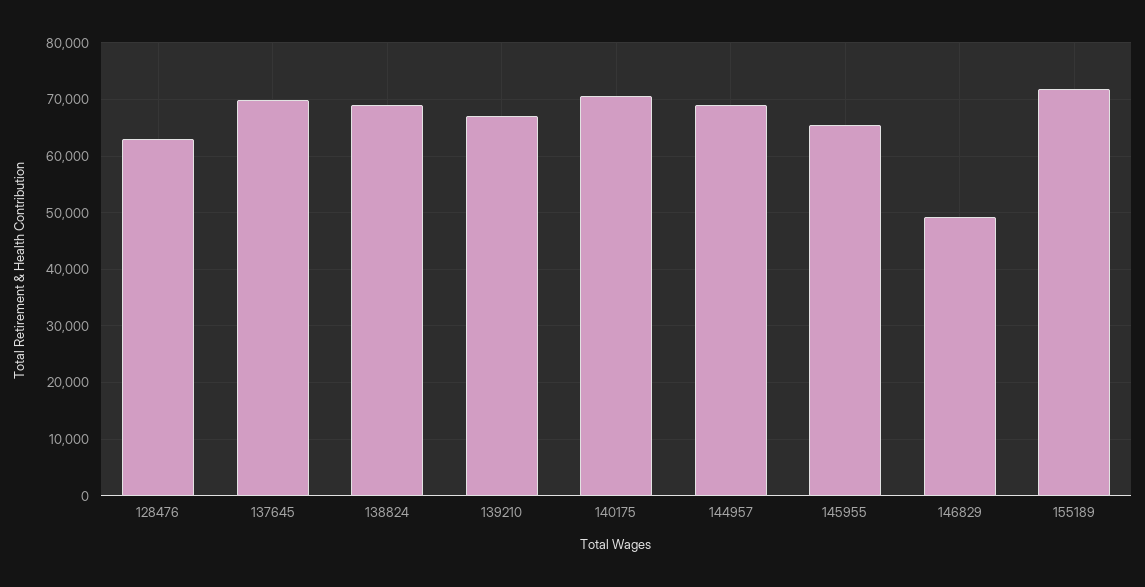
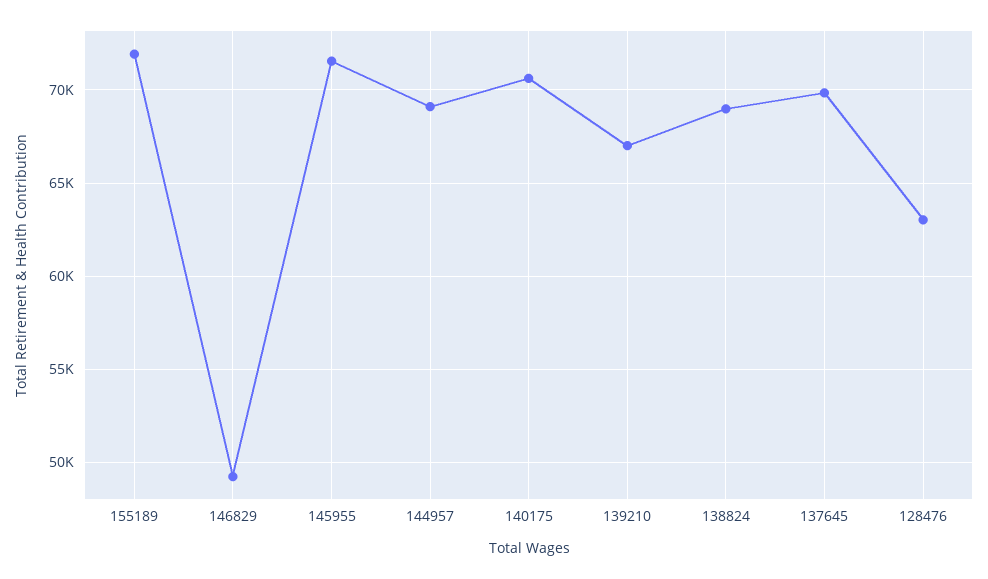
145955: 66000 -> 71500

